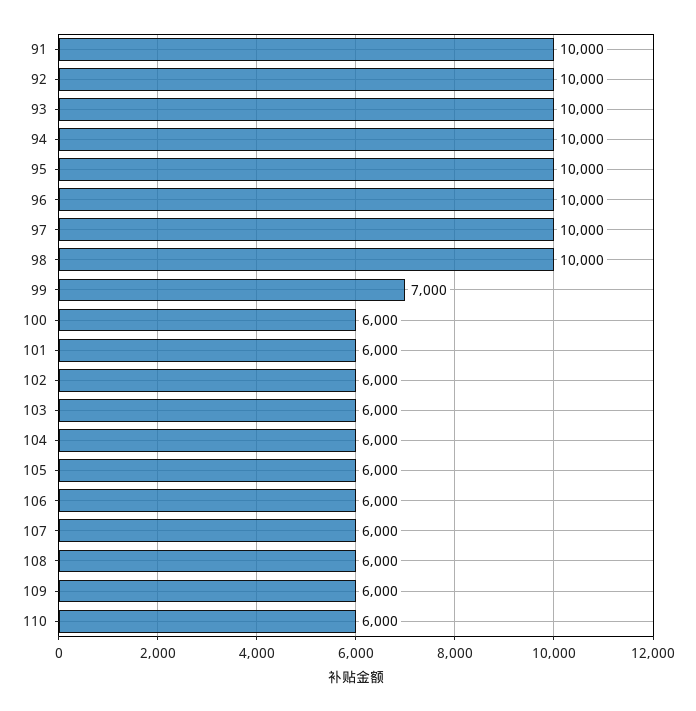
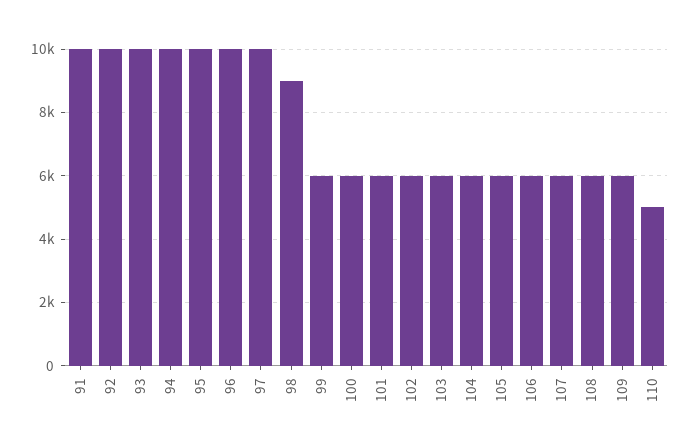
98: 10000 -> 9000
99: 7000 -> 6000
110: 6000 -> 5000

